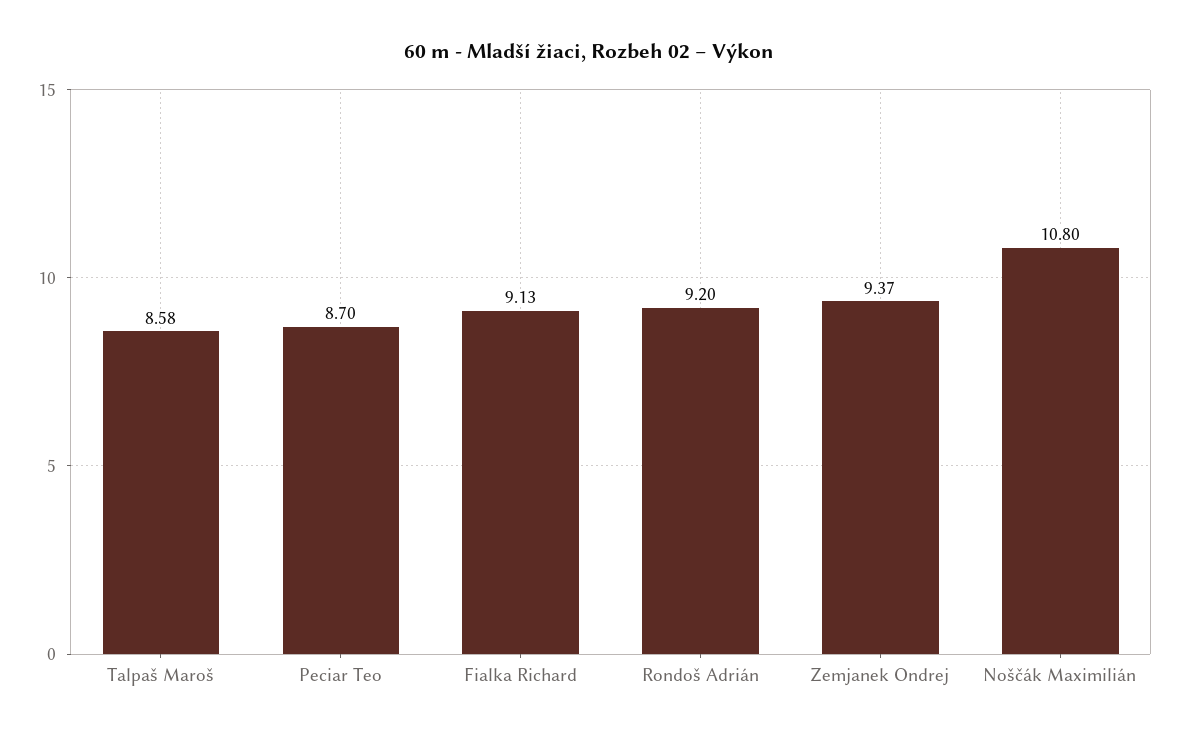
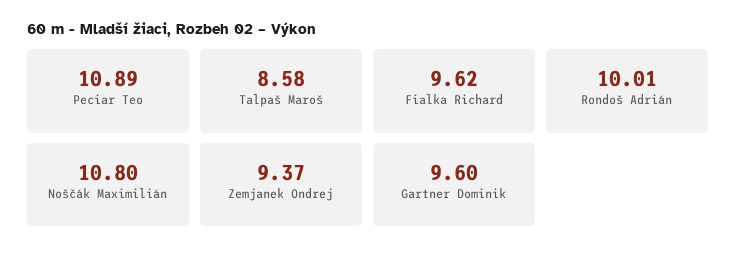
Peciar Teo: 8.7 -> 10.89
Fialka Richard: 9.13 -> 9.62
Rondoš Adrián: 9.2 -> 10.01
Gartner Dominik: none -> 9.6

